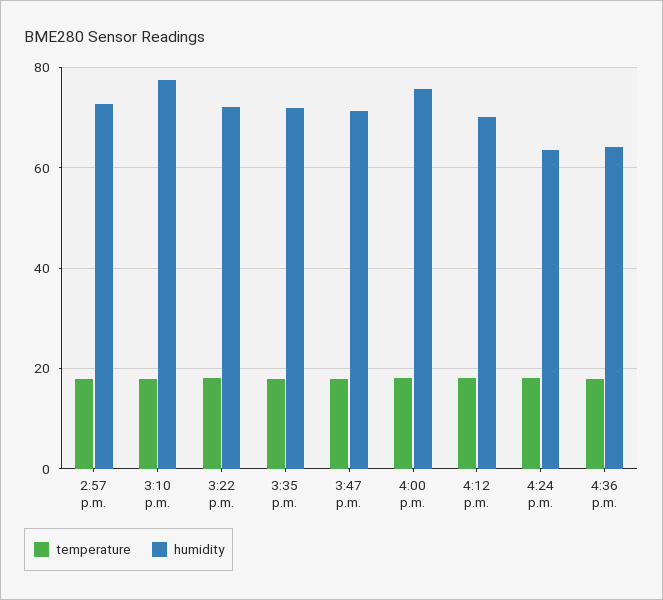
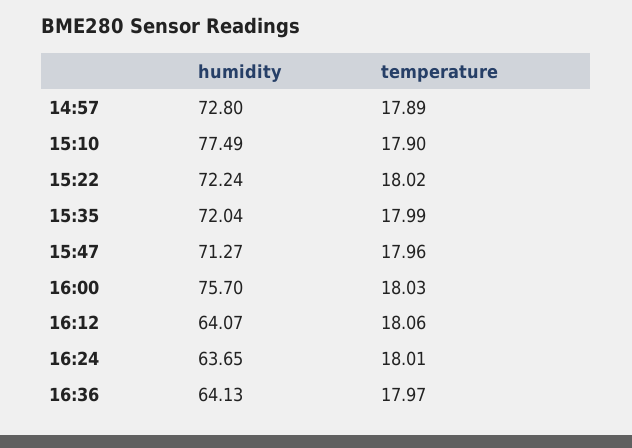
humidity, 4:12 p.m.: 70 -> 64.07

